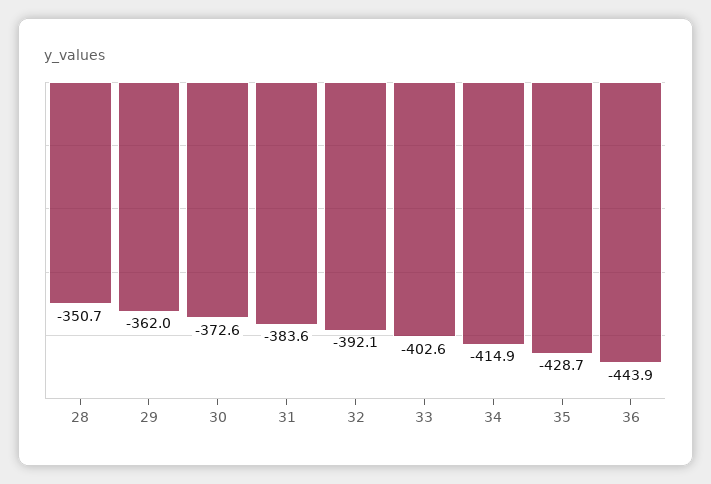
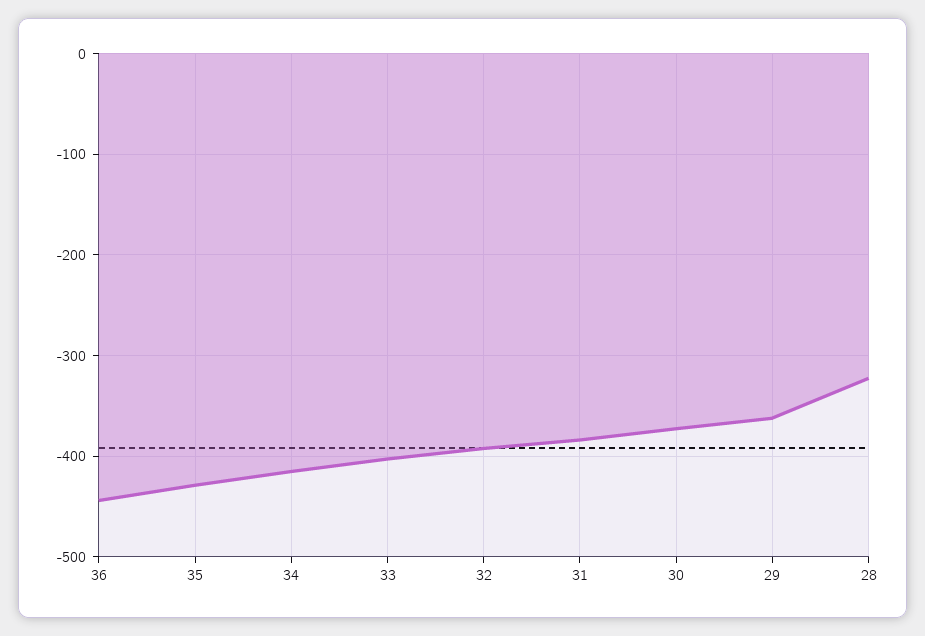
28: -350.7 -> -320

